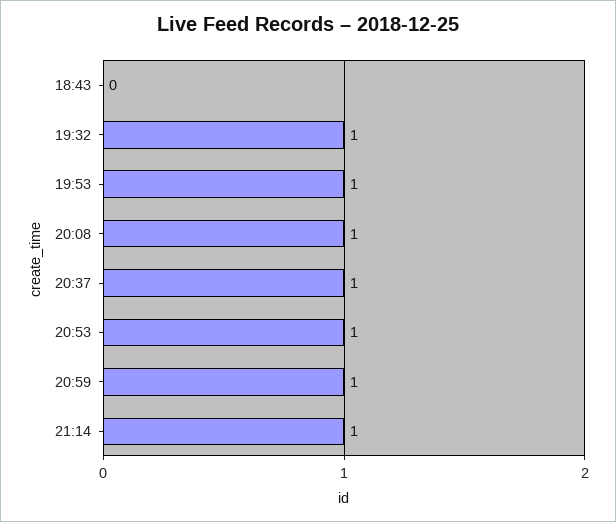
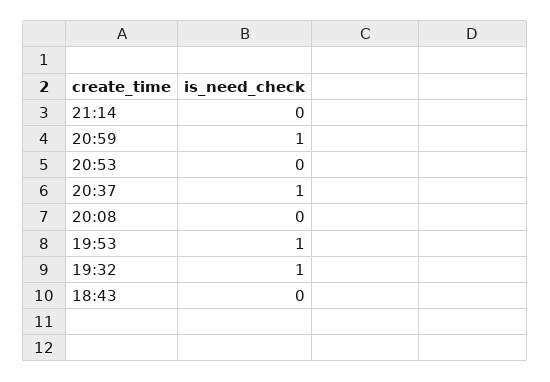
20:08: 1 -> 0
20:53: 1 -> 0
21:14: 1 -> 0

